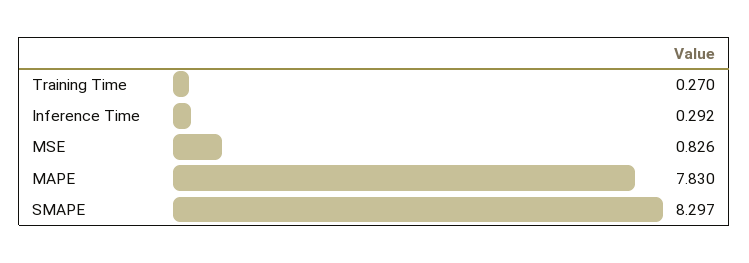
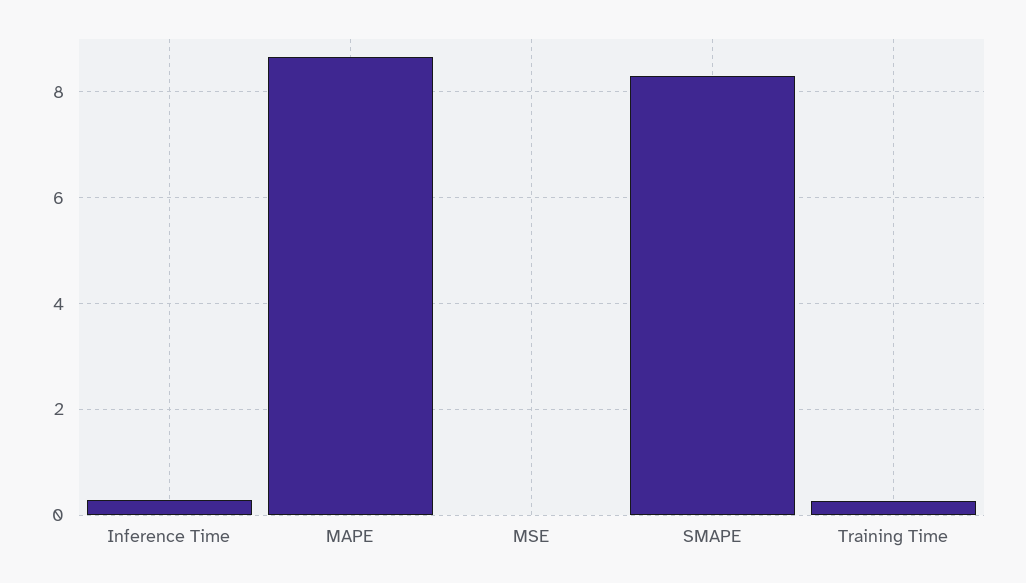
MSE: 0.826 -> 0
MAPE: 7.83 -> 8.6

